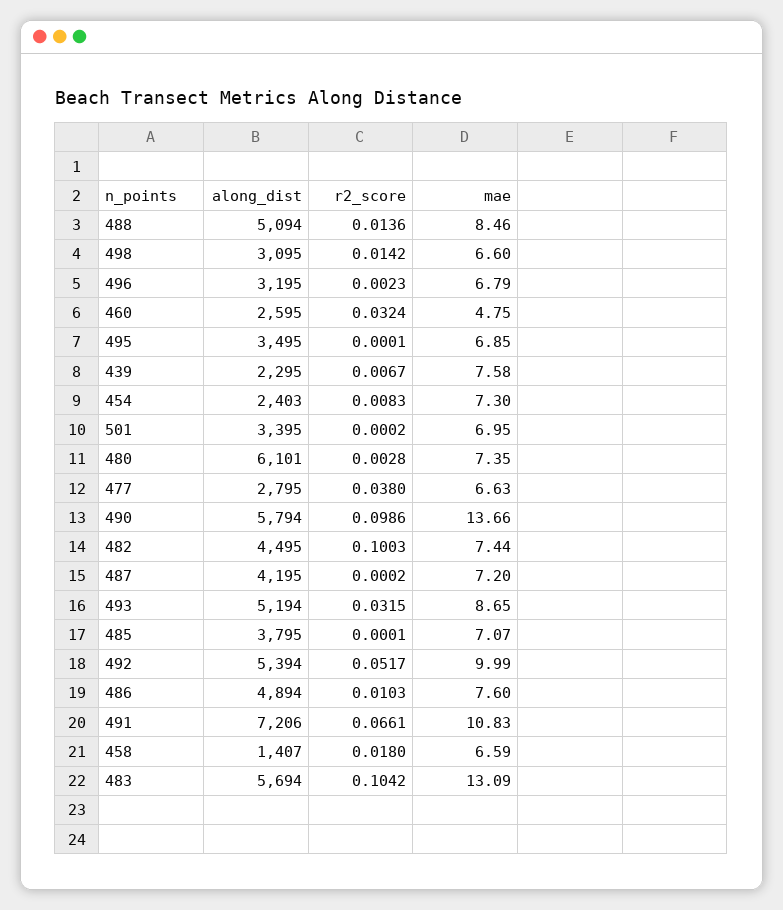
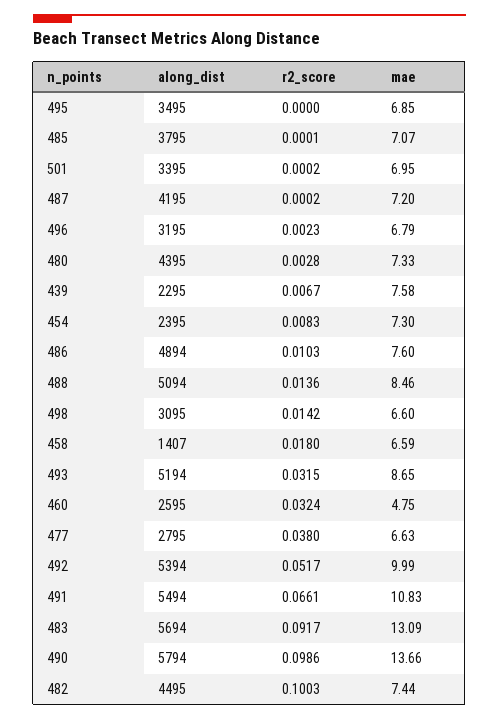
r2_score, 495: 0.0001 -> 0
along_dist, 454: 2403 -> 2395
along_dist, 480: 6101 -> 4395
mae, 480: 7.35 -> 7.33
along_dist, 491: 7206 -> 5494
r2_score, 483: 0.1042 -> 0.0917

